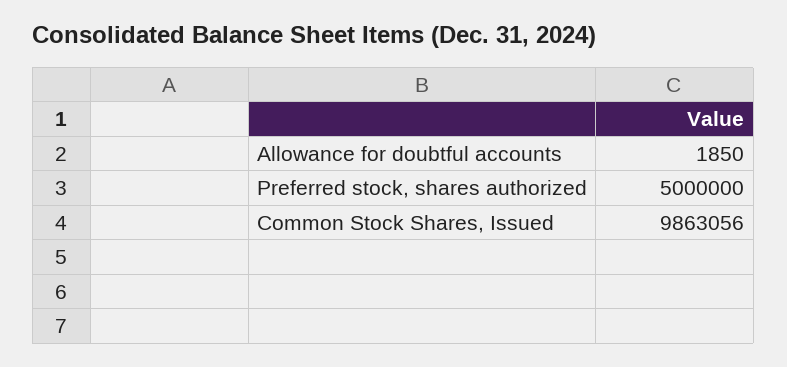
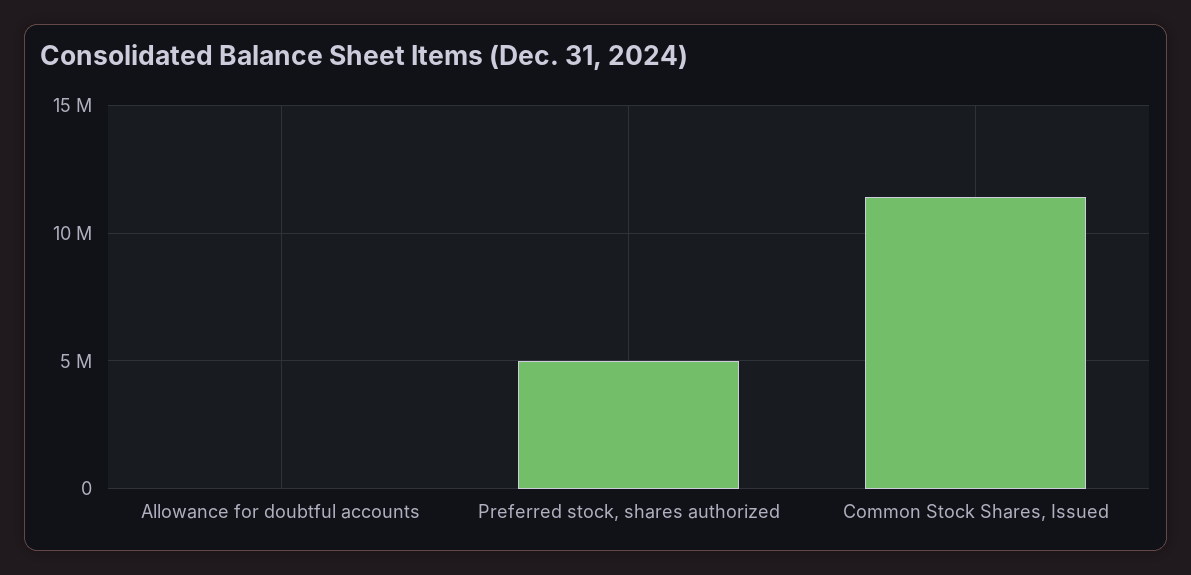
Common Stock Shares, Issued: 9863056 -> 11500000

